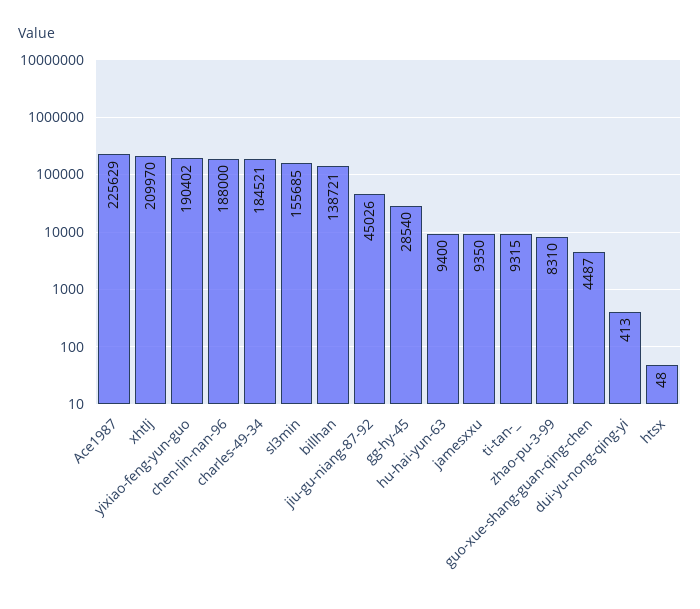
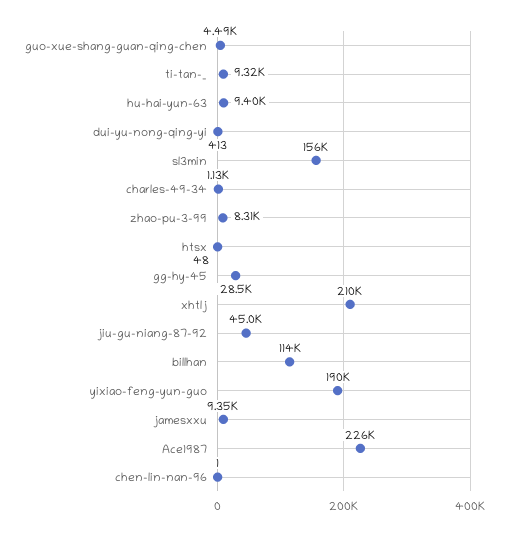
chen-lin-nan-96: 188000 -> 1
charles-49-34: 184521 -> 1130
billhan: 138721 -> 114000

